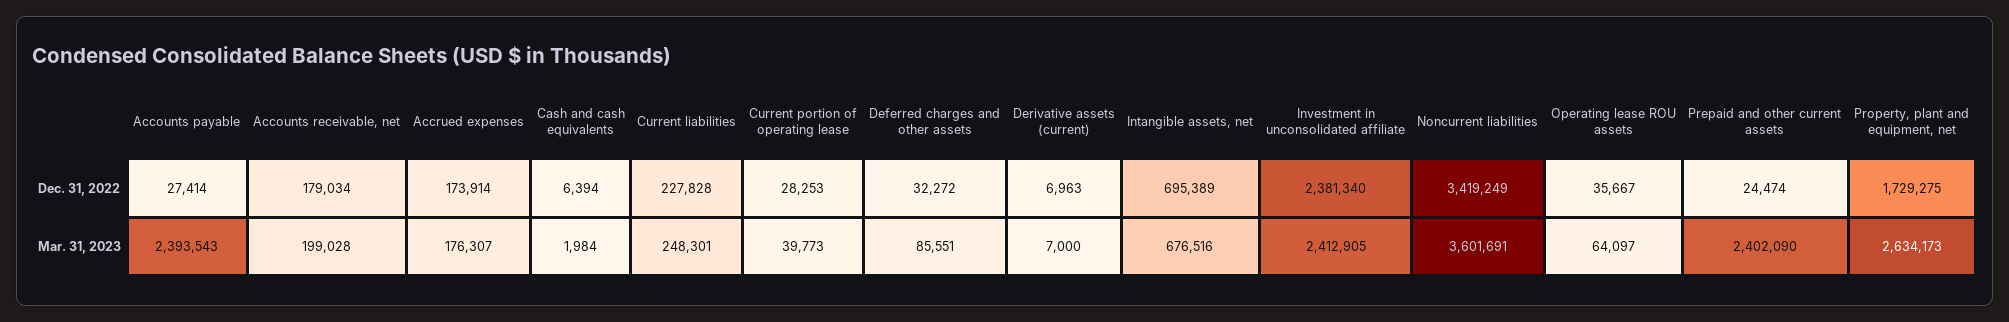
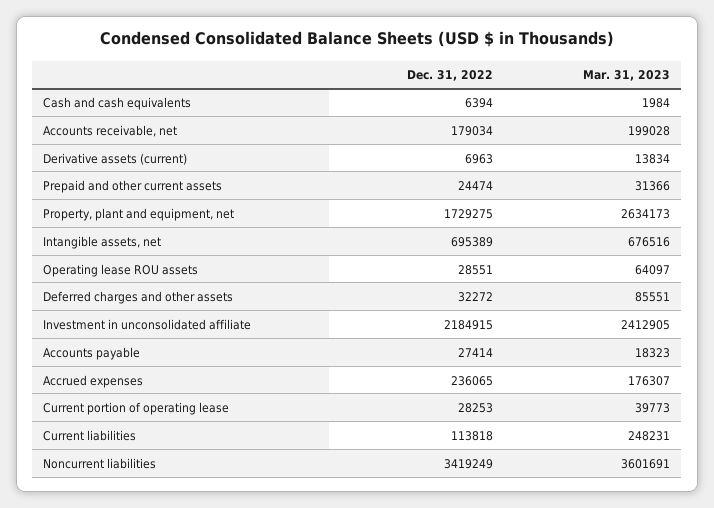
Accrued expenses, Dec. 31, 2022: 173914 -> 236065
Current liabilities, Dec. 31, 2022: 227828 -> 113818
Investment in unconsolidated affiliate, Dec. 31, 2022: 2381340 -> 2184915
Operating lease ROU assets, Dec. 31, 2022: 35667 -> 28551
Accounts payable, Mar. 31, 2023: 2393543 -> 18323
Current liabilities, Mar. 31, 2023: 248301 -> 248231
Derivative assets (current), Mar. 31, 2023: 7000 -> 13834
Prepaid and other current assets, Mar. 31, 2023: 2402090 -> 31366

